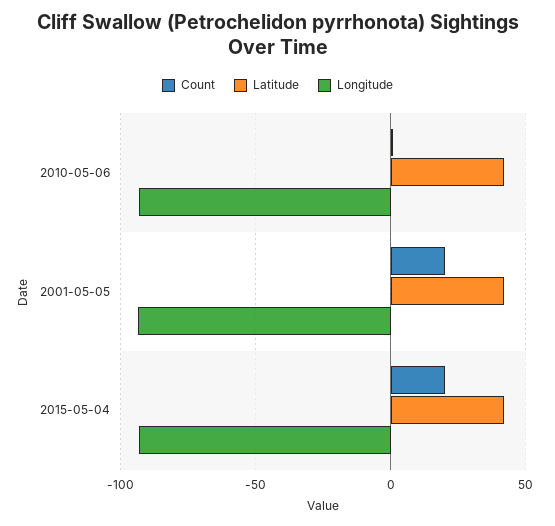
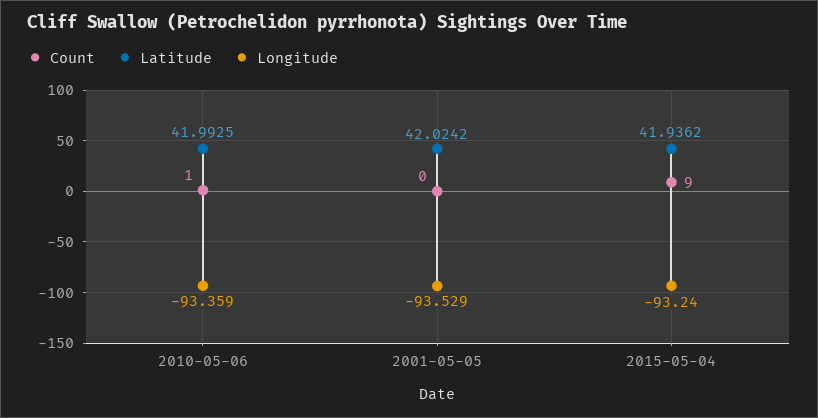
Count, 2001-05-05: 20 -> 0
Count, 2015-05-04: 20 -> 9

